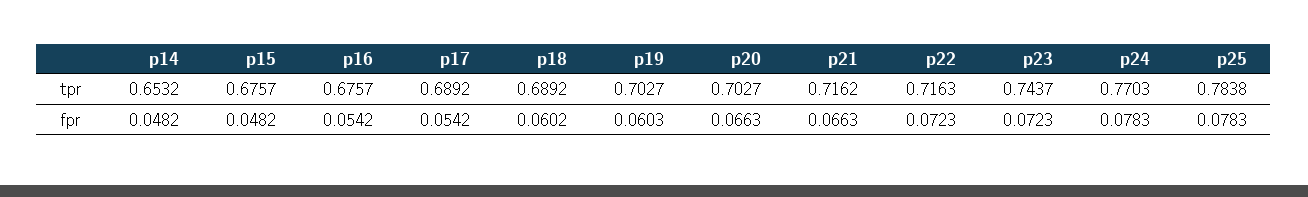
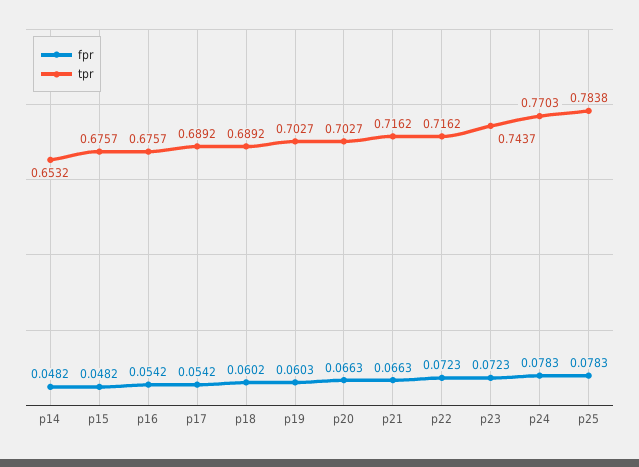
tpr, p22: 0.7163 -> 0.7162

